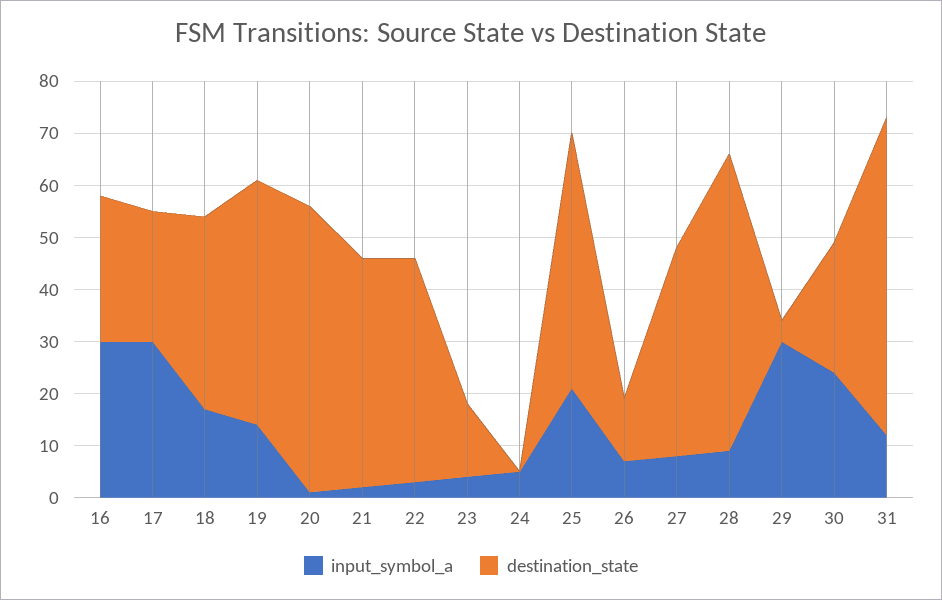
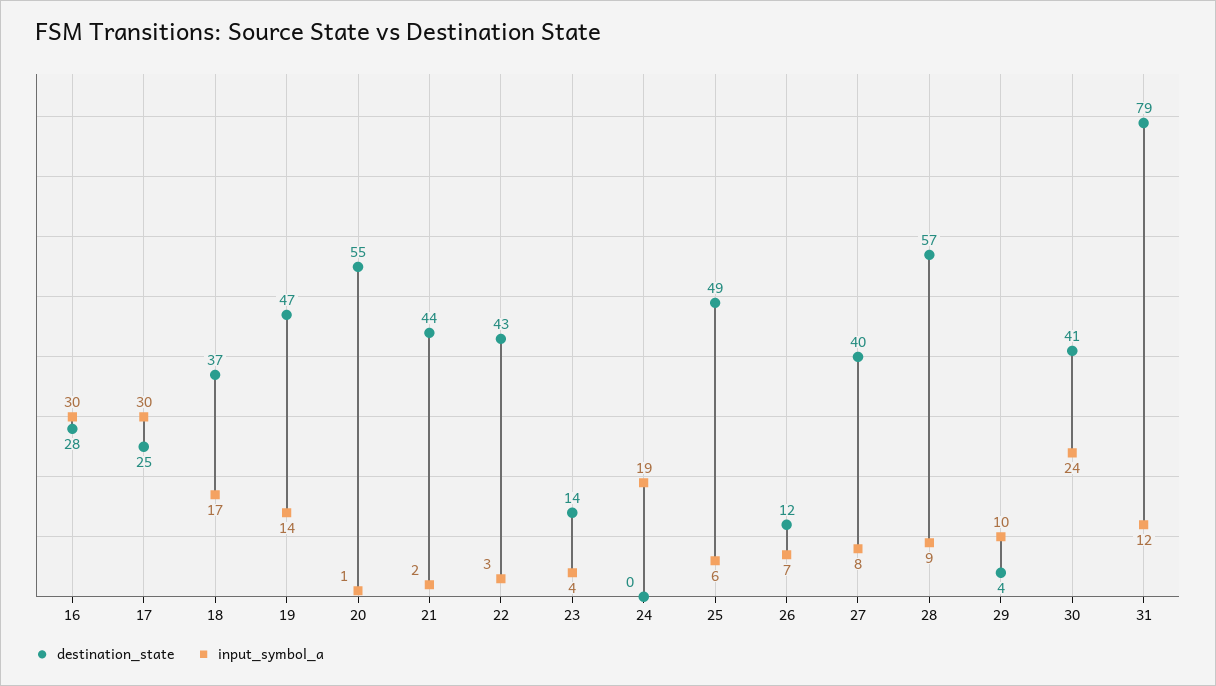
input_symbol_a, 24: 5 -> 19
input_symbol_a, 25: 20 -> 6
input_symbol_a, 29: 30 -> 10
destination_state, 30: 25 -> 41
destination_state, 31: 60 -> 79

